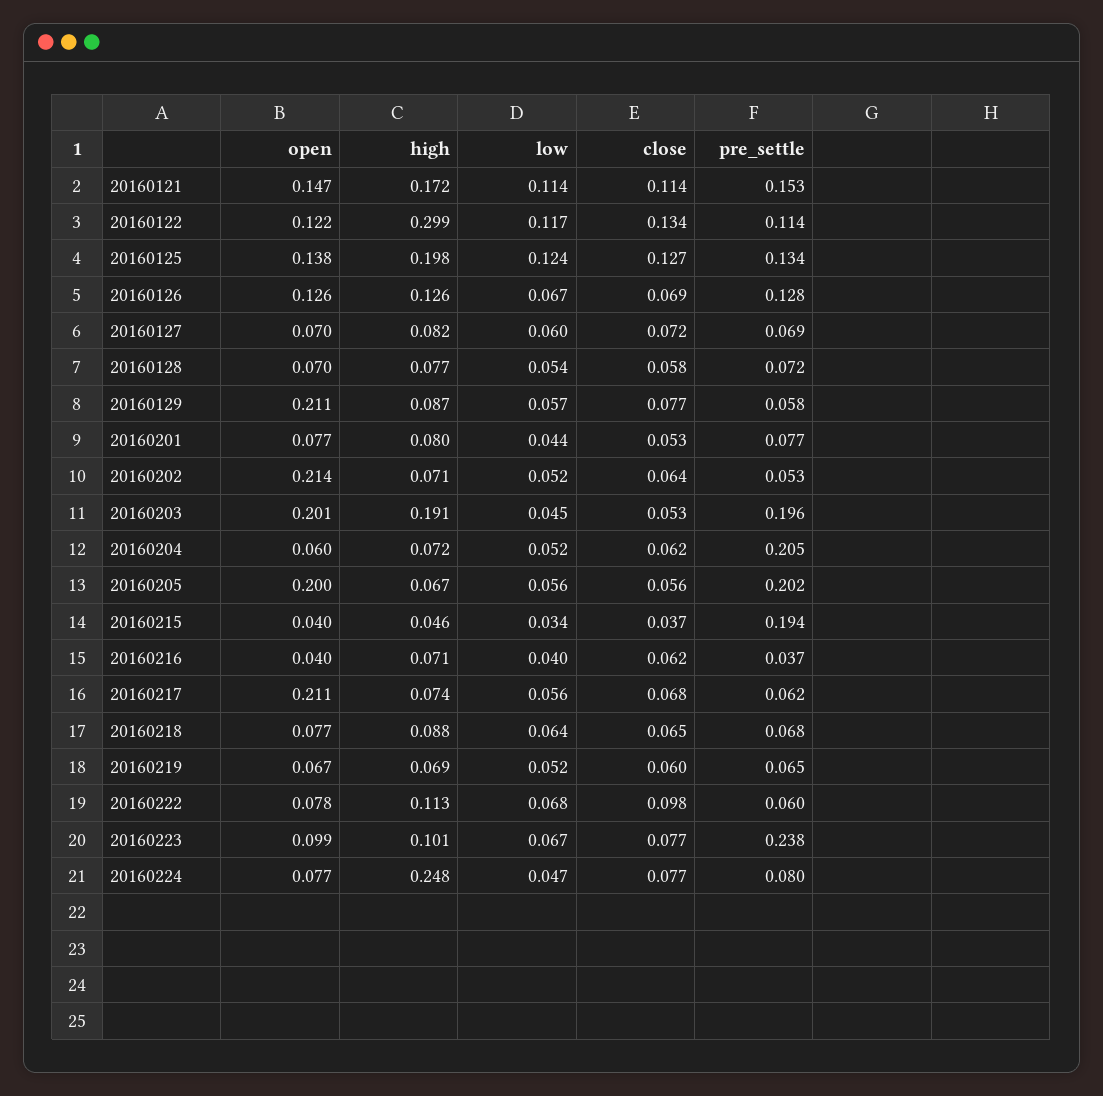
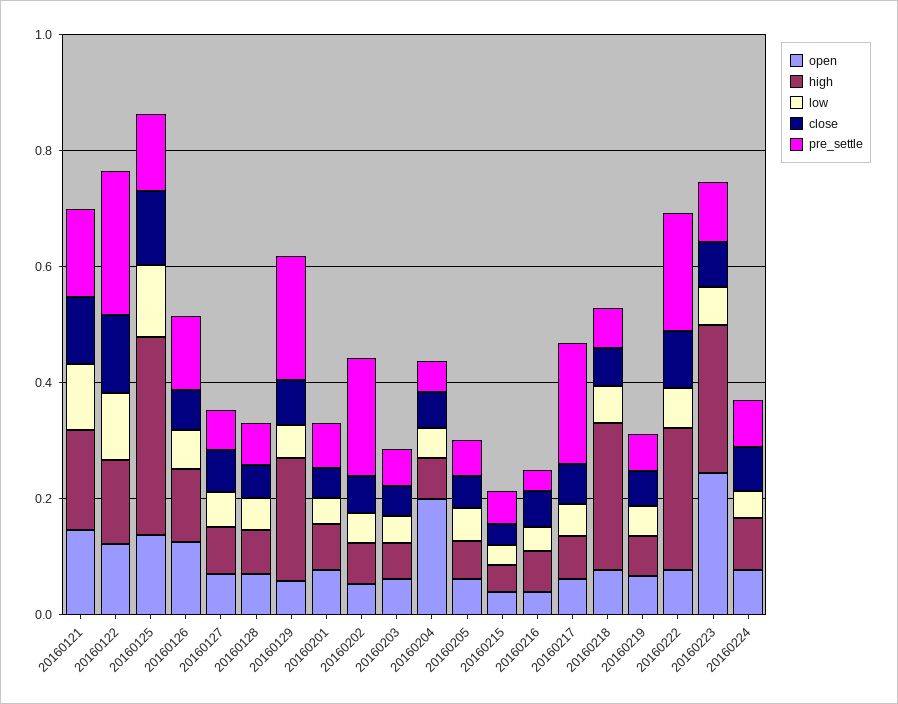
high, 20160122: 0.299 -> 0.15
pre_settle, 20160122: 0.114 -> 0.25
high, 20160125: 0.198 -> 0.35
open, 20160129: 0.211 -> 0.05
high, 20160129: 0.087 -> 0.2
pre_settle, 20160129: 0.058 -> 0.2
open, 20160202: 0.214 -> 0.05
pre_settle, 20160202: 0.053 -> 0.2
open, 20160203: 0.201 -> 0.05
high, 20160203: 0.191 -> 0.05
pre_settle, 20160203: 0.196 -> 0.05
open, 20160204: 0.06 -> 0.2
pre_settle, 20160204: 0.205 -> 0.05
open, 20160205: 0.2 -> 0.05
pre_settle, 20160205: 0.202 -> 0.05
pre_settle, 20160215: 0.194 -> 0.05
open, 20160217: 0.211 -> 0.05
pre_settle, 20160217: 0.062 -> 0.2
high, 20160218: 0.088 -> 0.25
high, 20160222: 0.113 -> 0.25
pre_settle, 20160222: 0.06 -> 0.2
open, 20160223: 0.099 -> 0.25
high, 20160223: 0.101 -> 0.25
pre_settle, 20160223: 0.238 -> 0.1
high, 20160224: 0.248 -> 0.1

